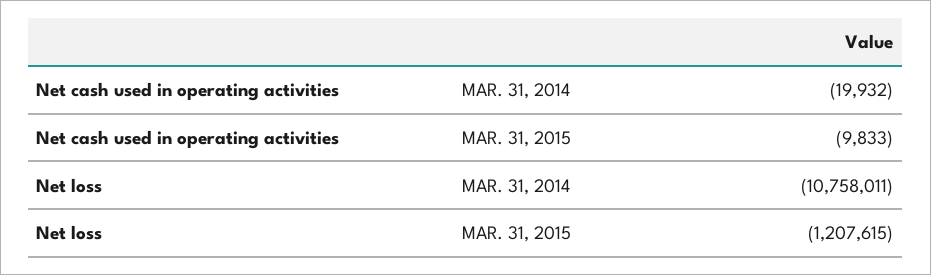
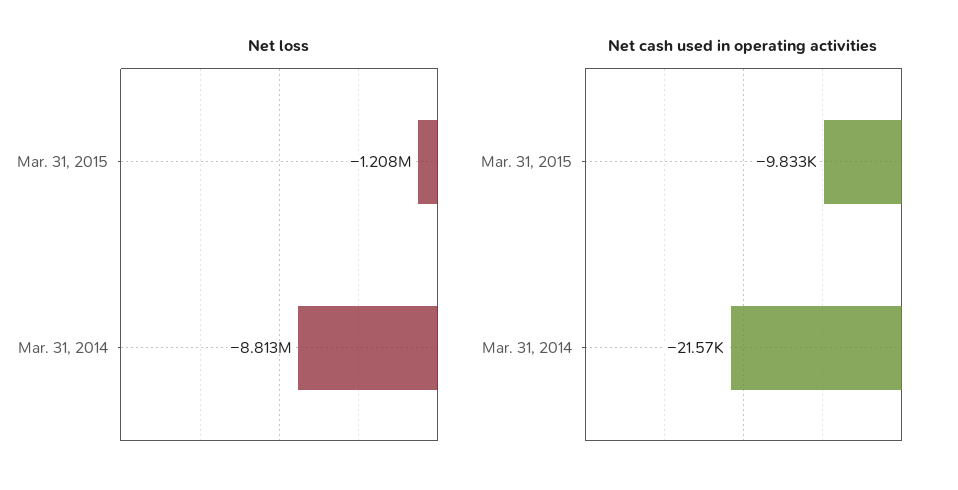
Net cash used in operating activities, MAR. 31, 2014: -19932 -> -21570
Net loss, MAR. 31, 2014: -10758011 -> -8813000

